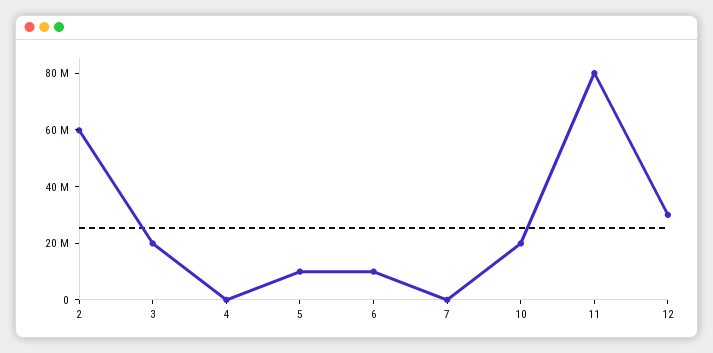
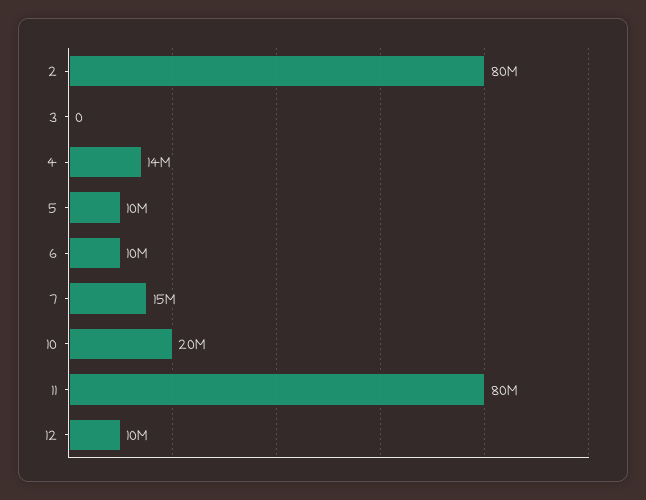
2: 60000000 -> 80000000
3: 20000000 -> 0
4: 0 -> 14000000
7: 0 -> 15000000
12: 30000000 -> 10000000

